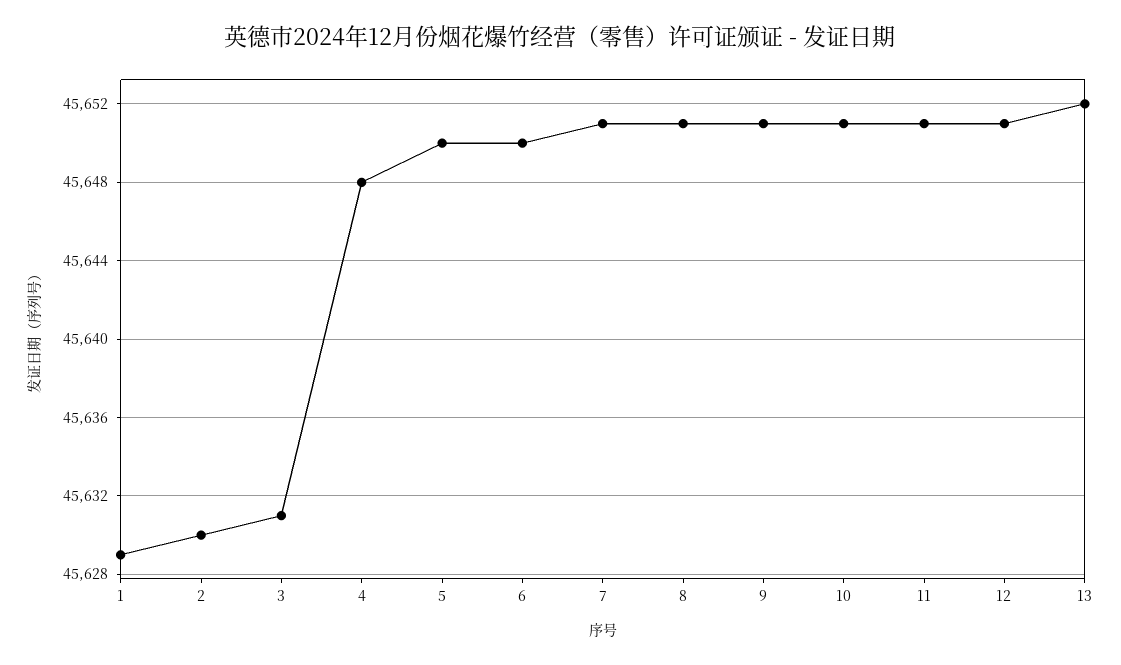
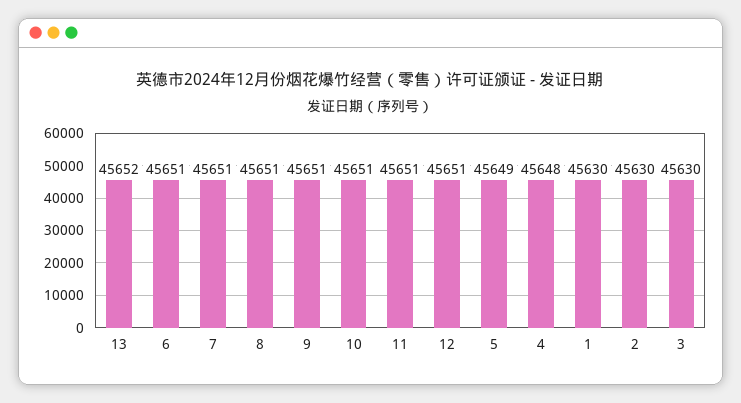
1: 45629 -> 45630
3: 45631 -> 45630
5: 45650 -> 45649
6: 45650 -> 45651

